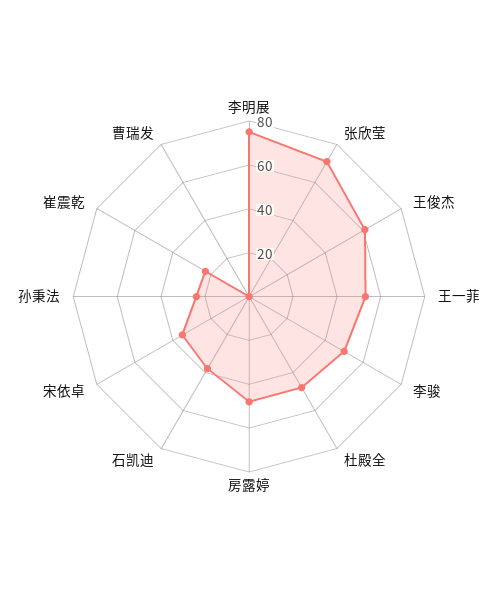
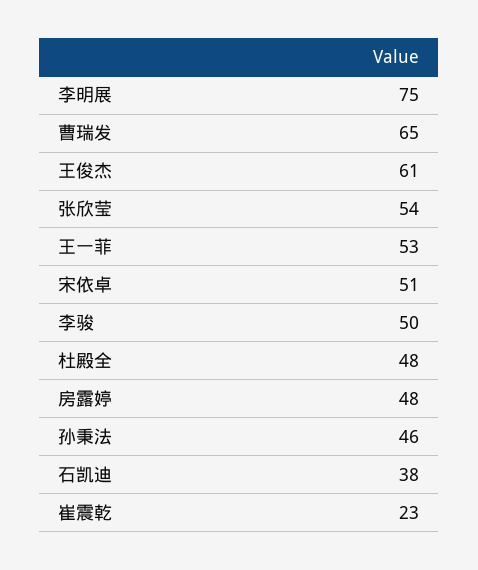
张欣莹: 70 -> 54
宋依卓: 35 -> 51
孙秉法: 25 -> 46
曹瑞发: 0 -> 65

